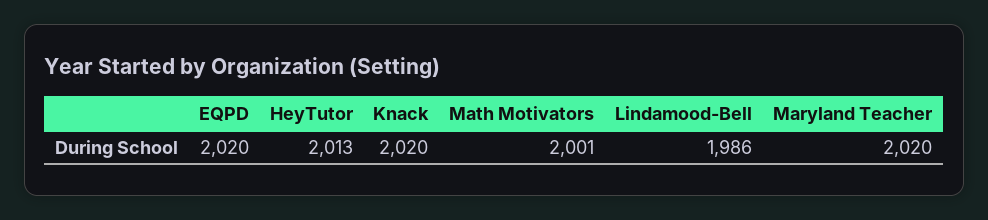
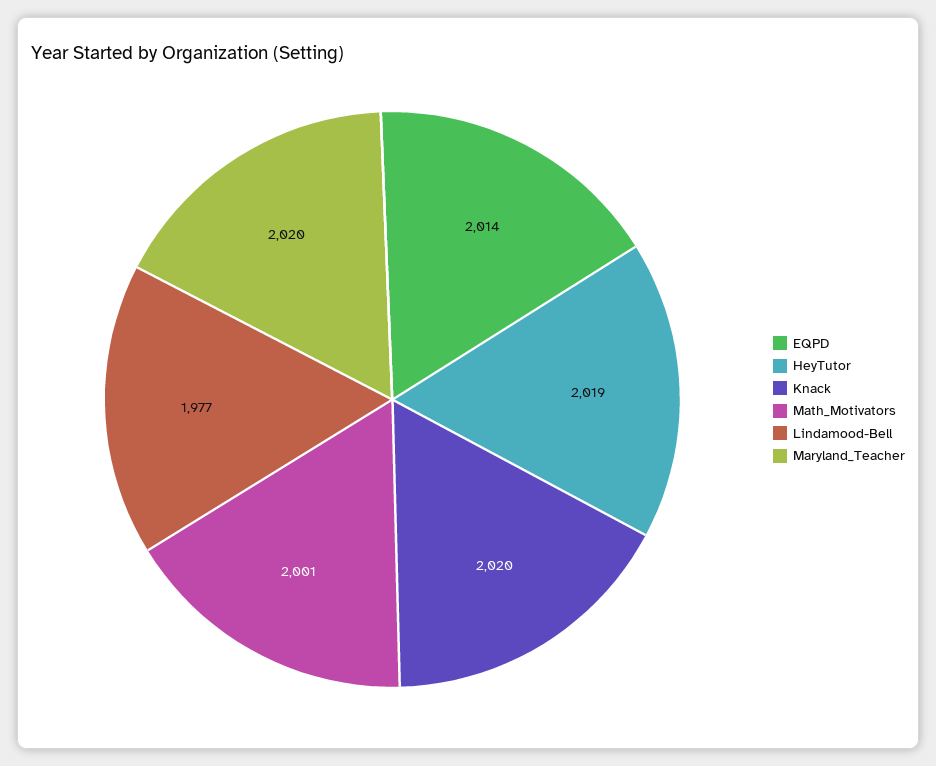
EQPD: 2020 -> 2014
HeyTutor: 2013 -> 2019
Lindamood-Bell: 1986 -> 1977

